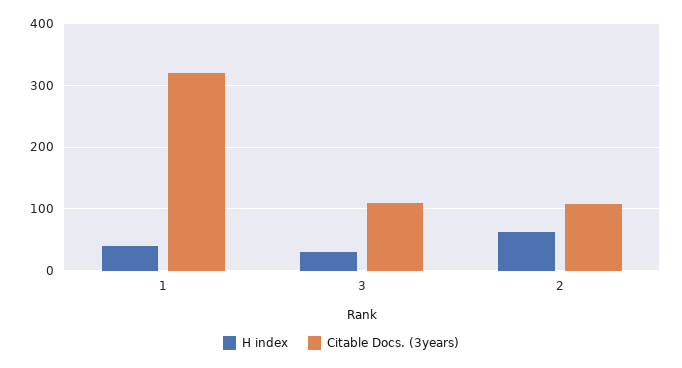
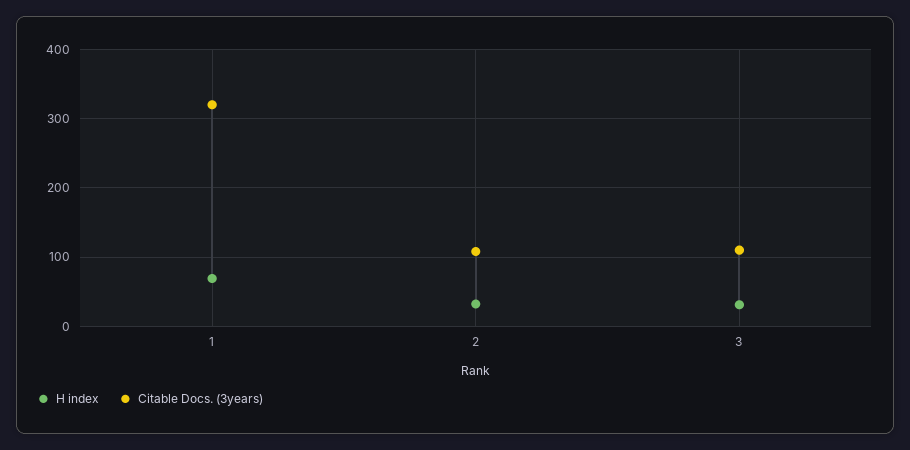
H index, 1: 40 -> 70
H index, 2: 60 -> 30

